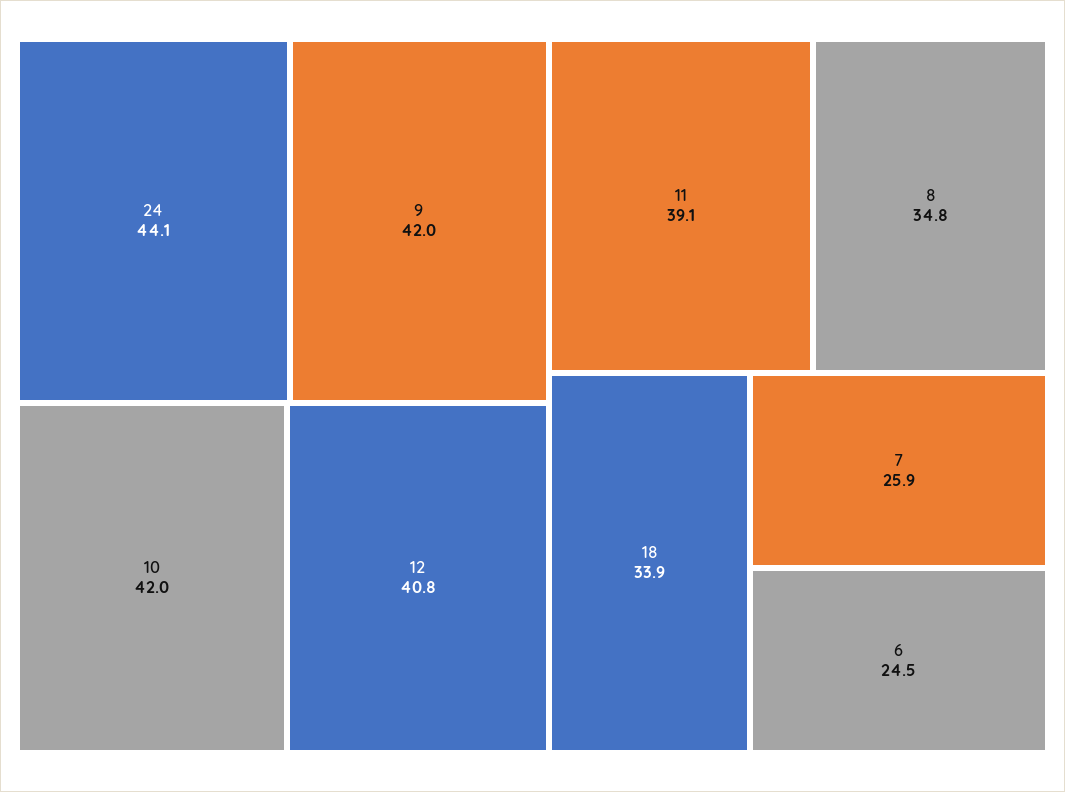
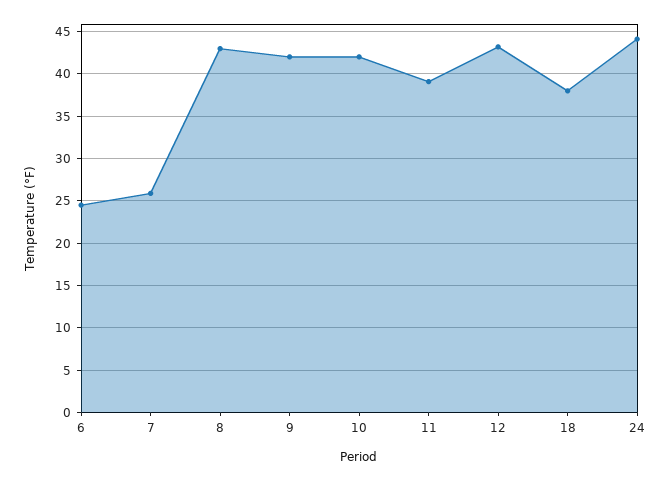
12: 40.8 -> 43
8: 34.8 -> 43
18: 33.9 -> 38

